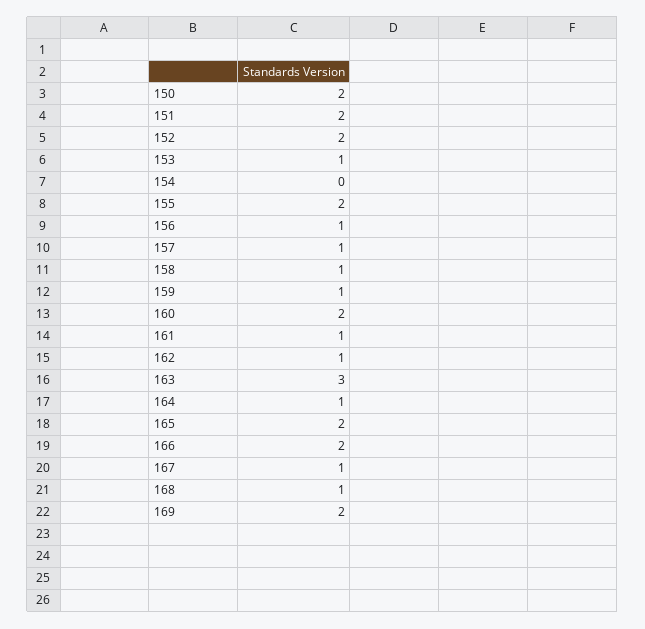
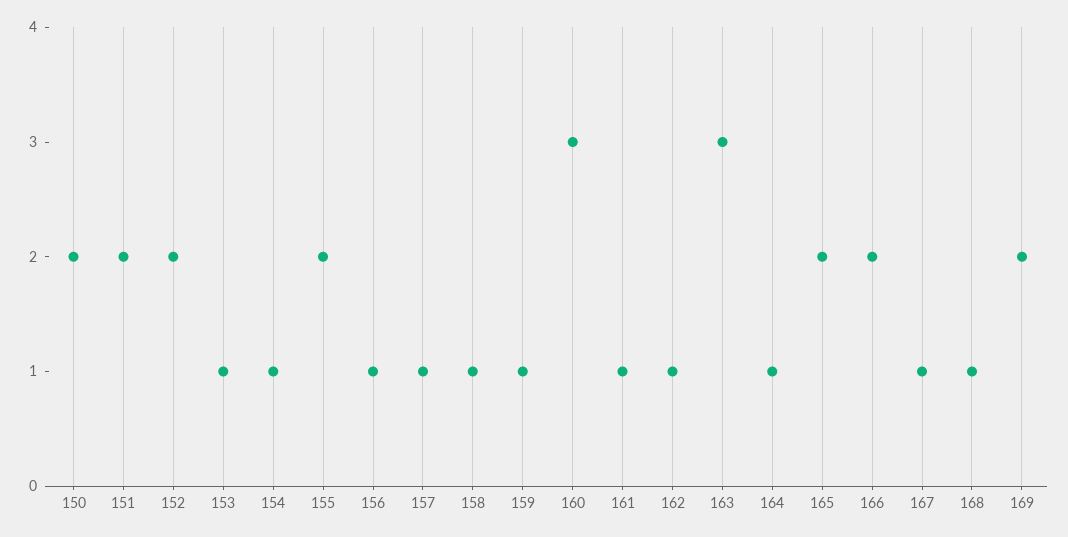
154: 0 -> 1
160: 2 -> 3

